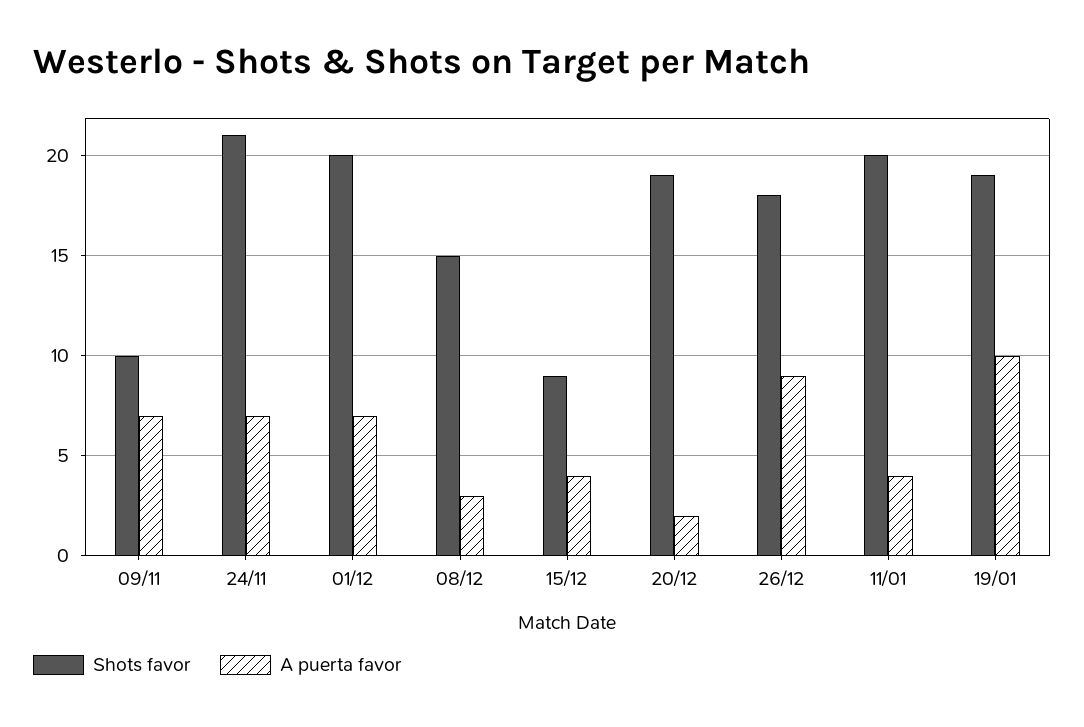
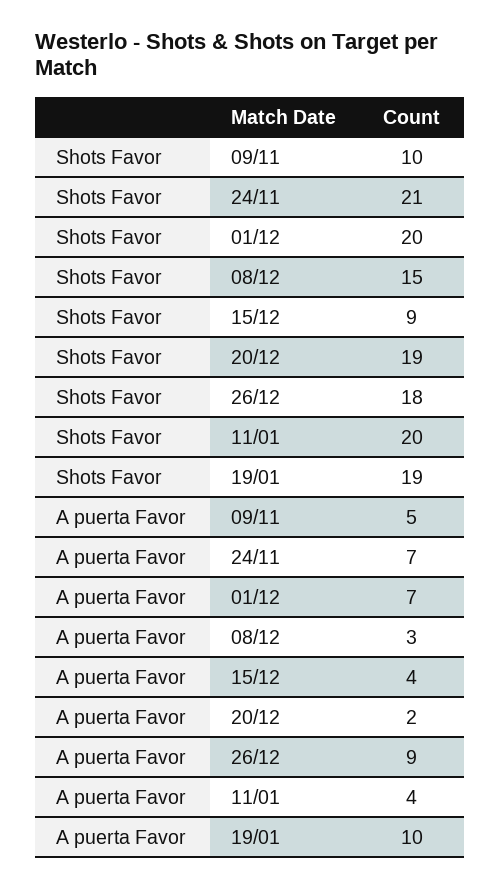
A puerta favor, 09/11: 7 -> 5

